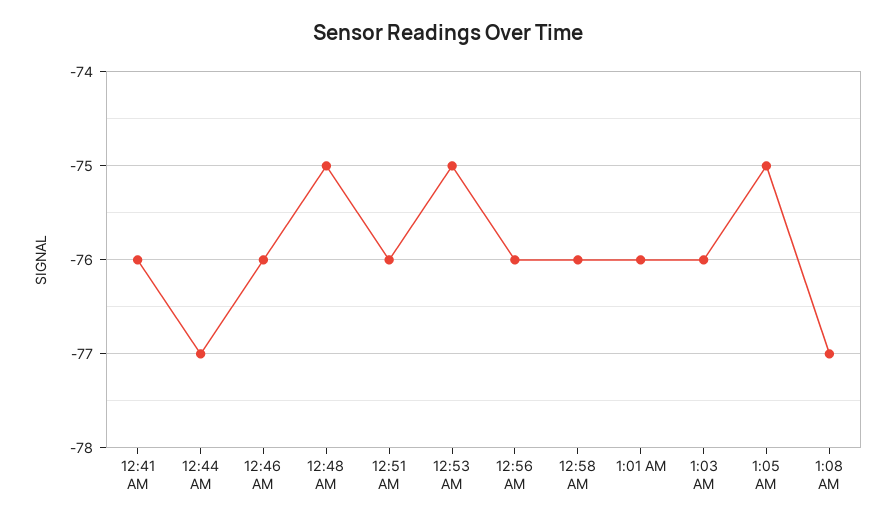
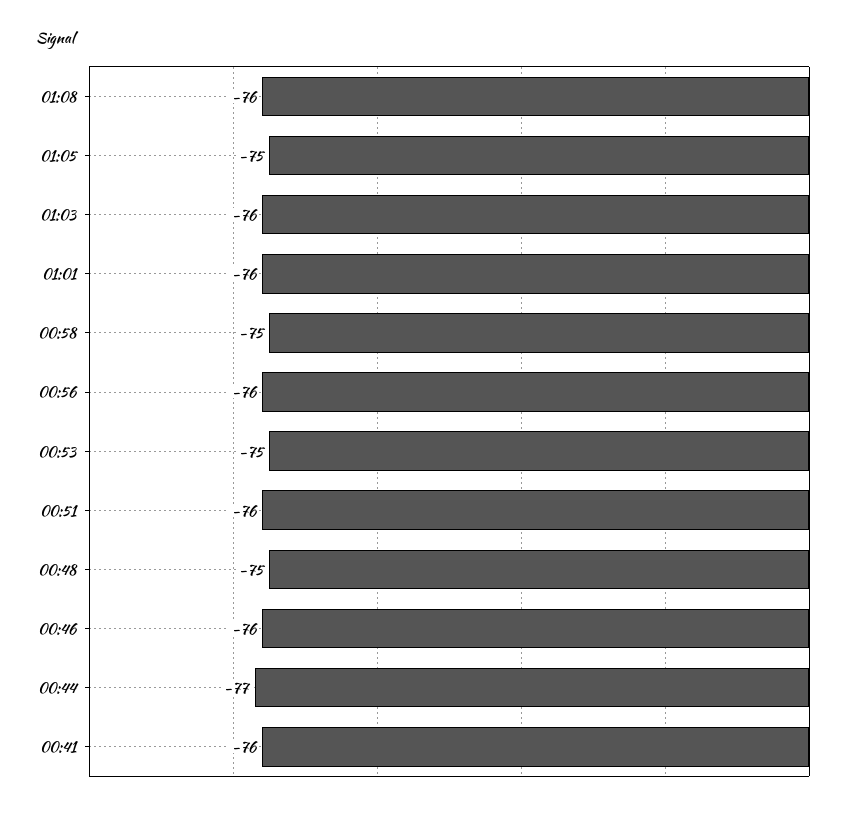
12:58 AM: -76 -> -75
1:08 AM: -77 -> -76

